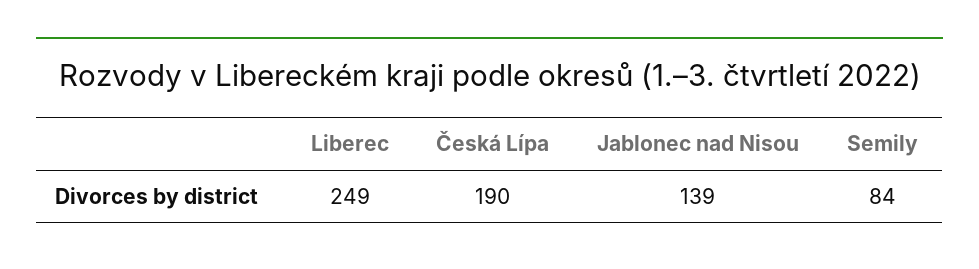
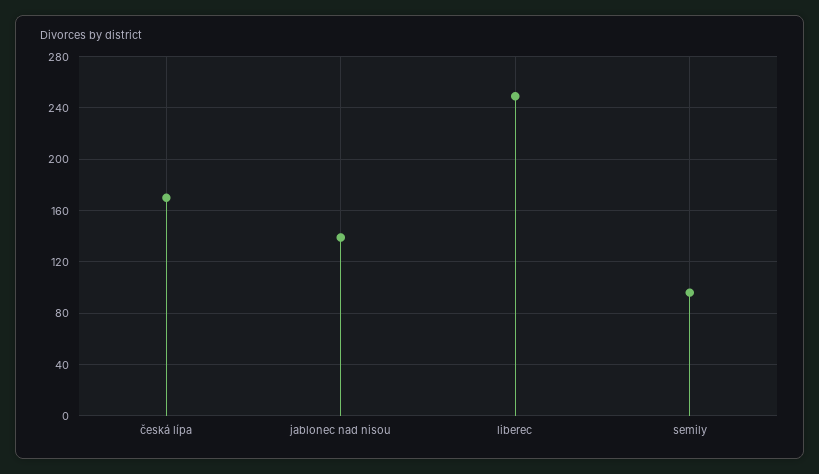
Česká Lípa: 190 -> 170
Semily: 84 -> 95

